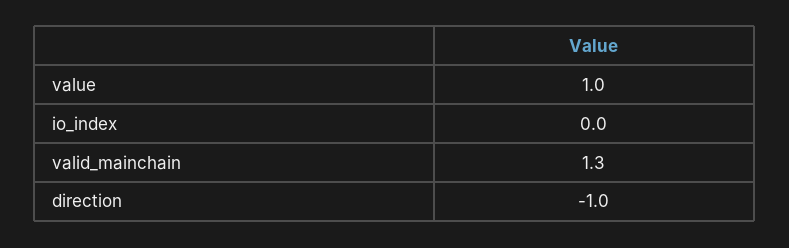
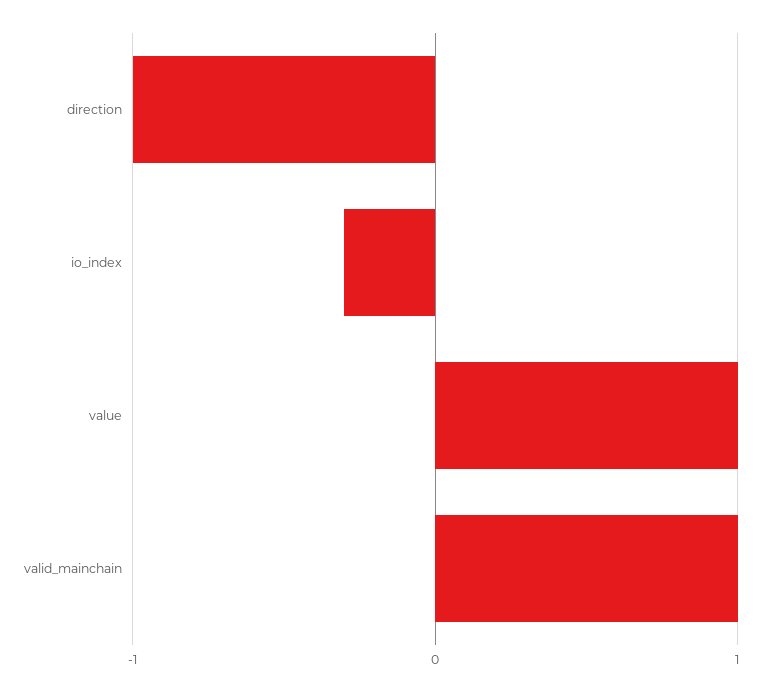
io_index: 0 -> -0.3
valid_mainchain: 1.3 -> 1

